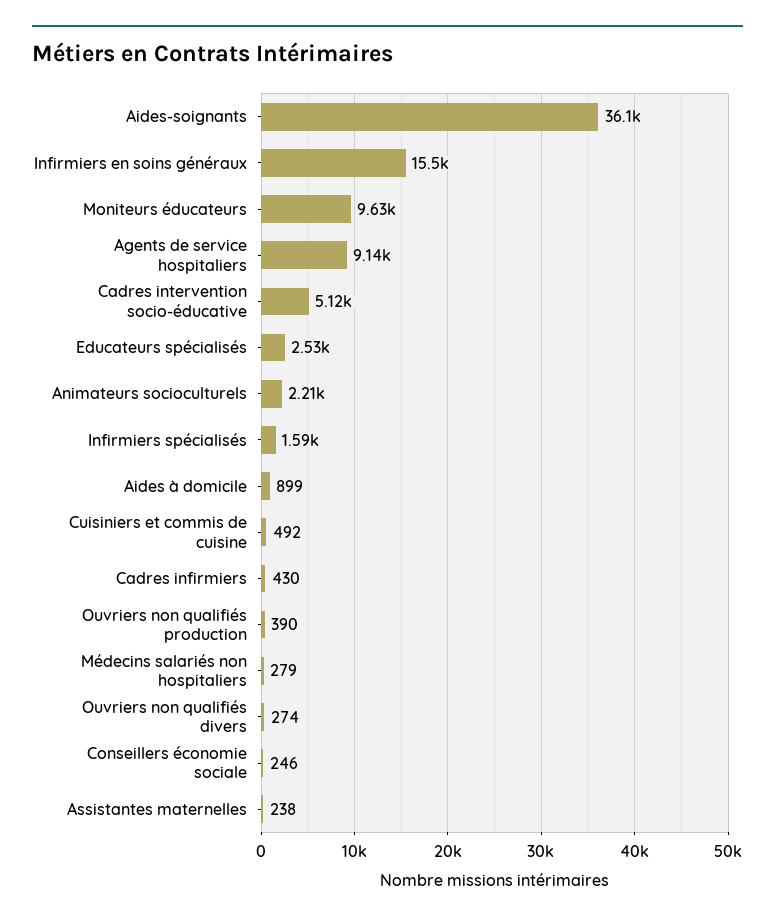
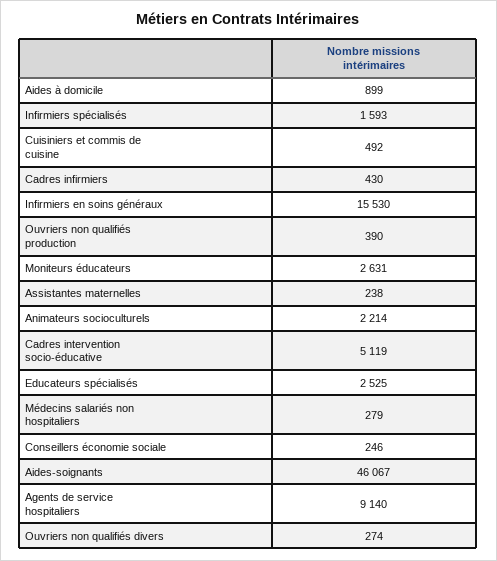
Aides-soignants: 36100 -> 46067
Moniteurs éducateurs: 9630 -> 2631

